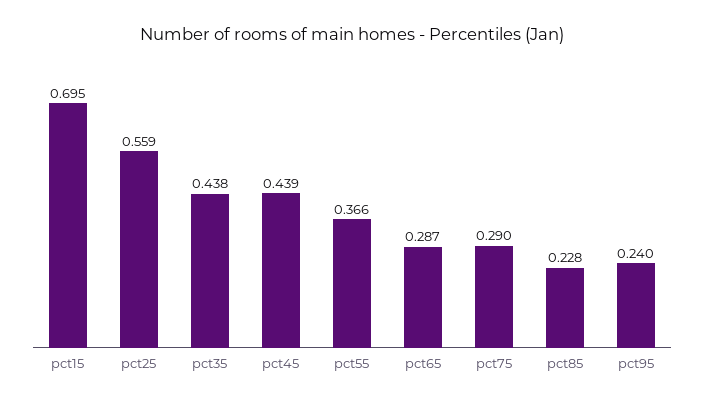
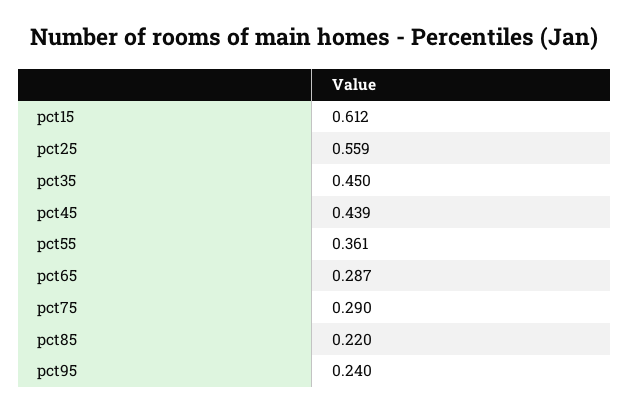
pct15: 0.695 -> 0.612
pct35: 0.438 -> 0.45
pct55: 0.366 -> 0.361
pct85: 0.228 -> 0.22

